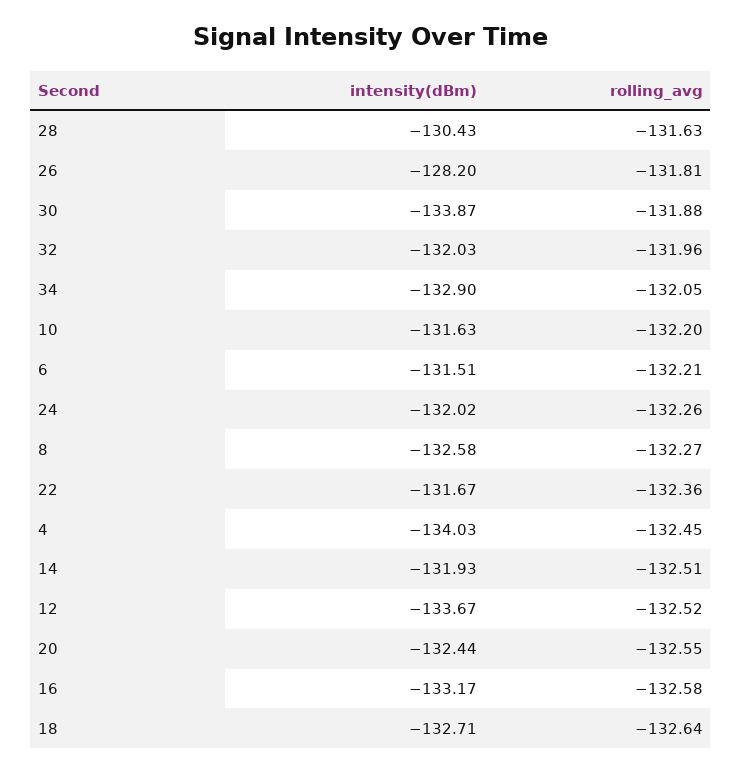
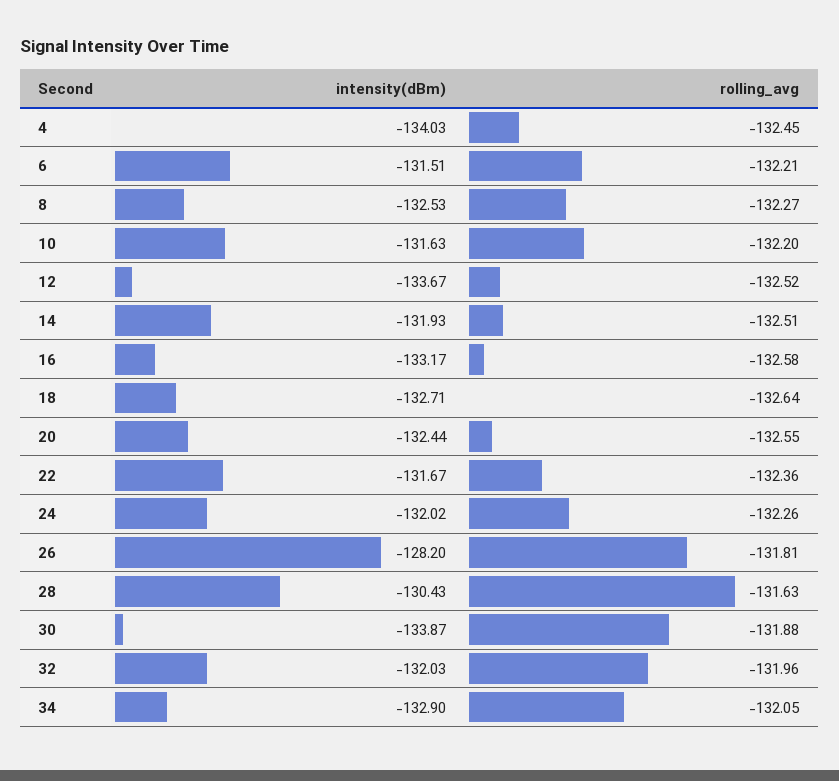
intensity(dBm), 8: -132.58 -> -132.53

